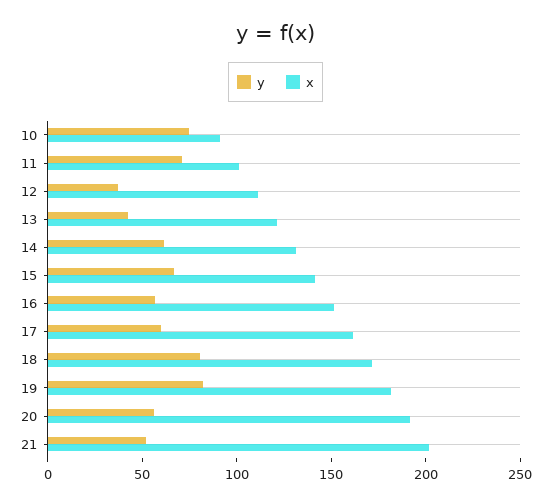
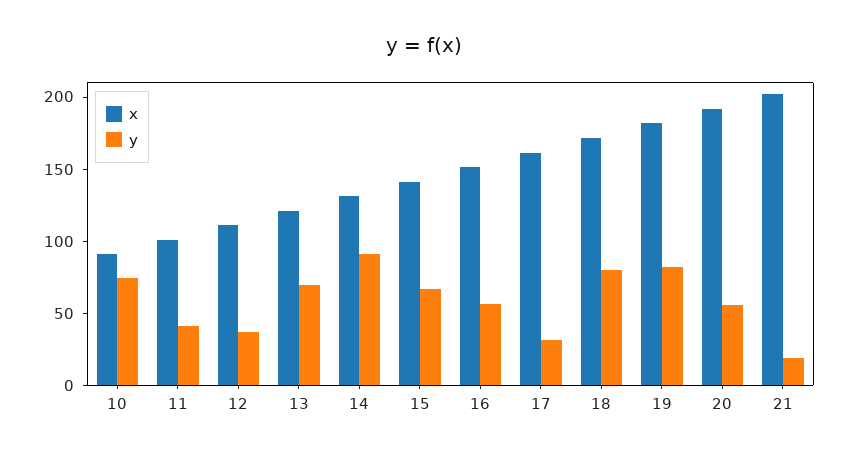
y, 11: 70 -> 40
y, 13: 40 -> 70
y, 14: 60 -> 90
y, 17: 60 -> 30
y, 21: 50 -> 20

